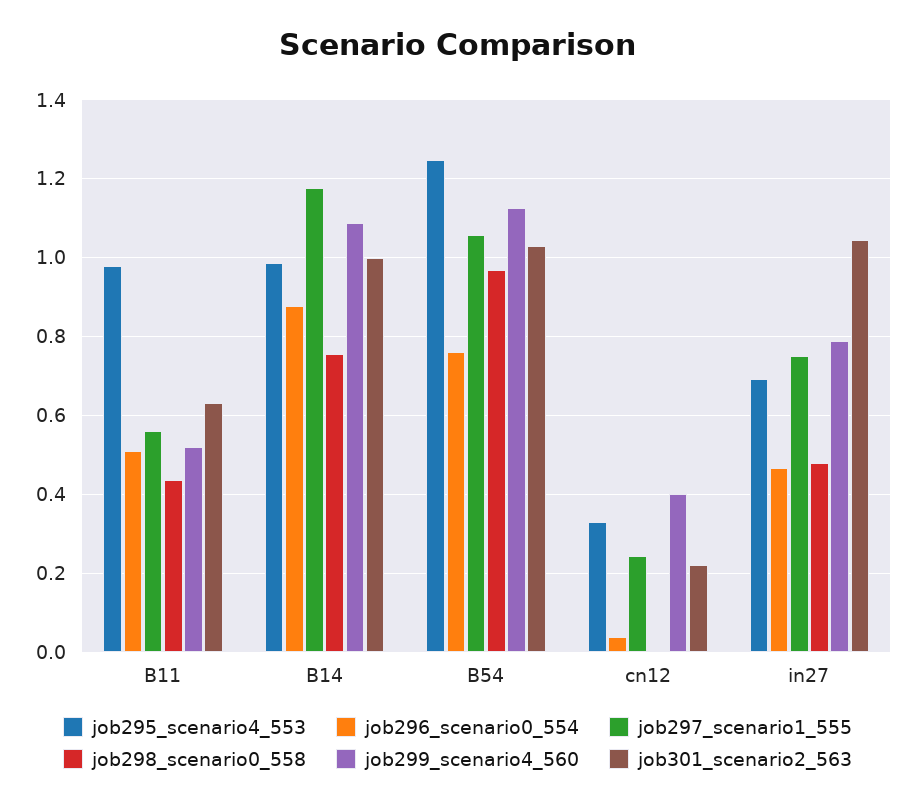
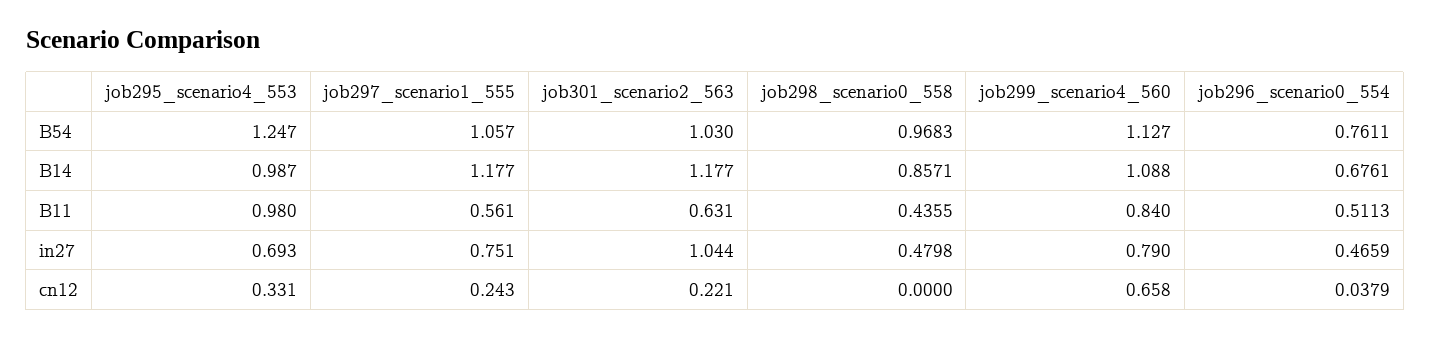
job299_scenario4_560, B11: 0.52 -> 0.84
job296_scenario0_554, B14: 0.88 -> 0.6761
job298_scenario0_558, B14: 0.76 -> 0.8571
job301_scenario2_563, B14: 1 -> 1.177
job299_scenario4_560, cn12: 0.4 -> 0.658

